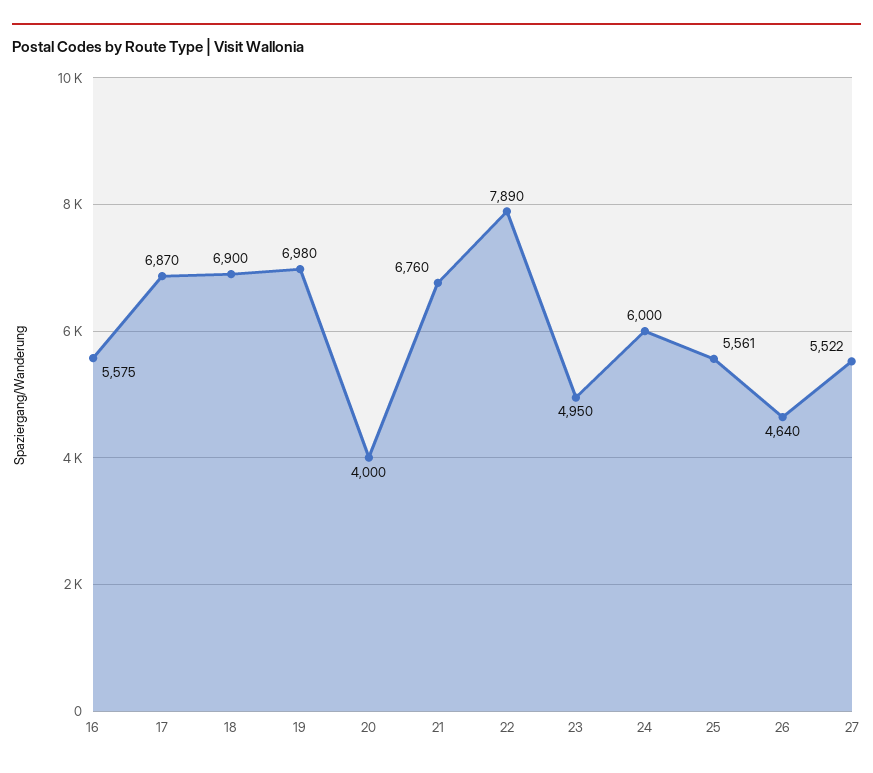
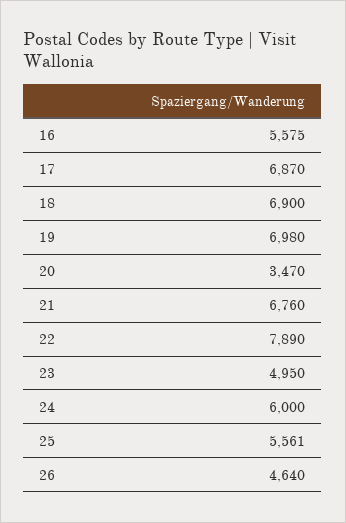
20: 4000 -> 3470
27: 5522 -> none

